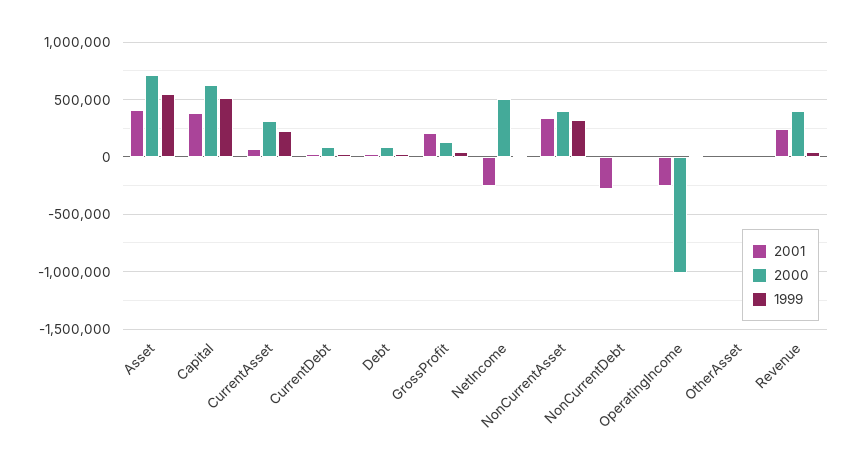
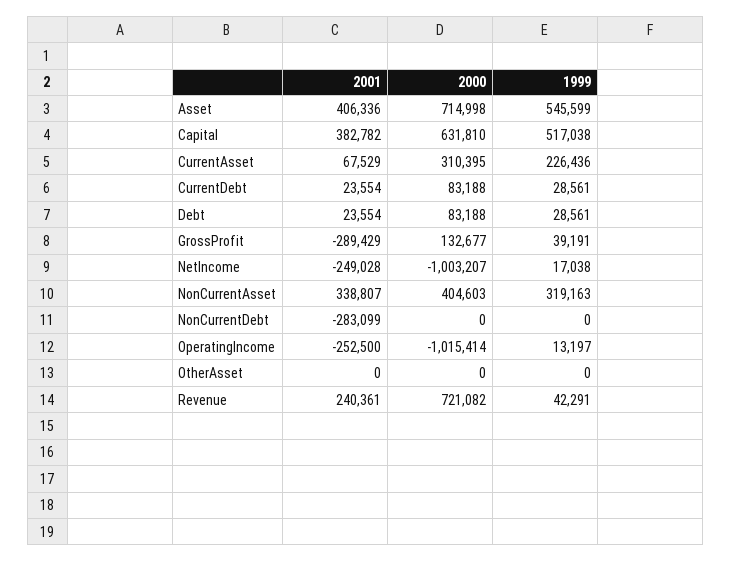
2001, GrossProfit: 200000 -> -289429
2000, NetIncome: 500000 -> -1003207
2000, Revenue: 400000 -> 721082

